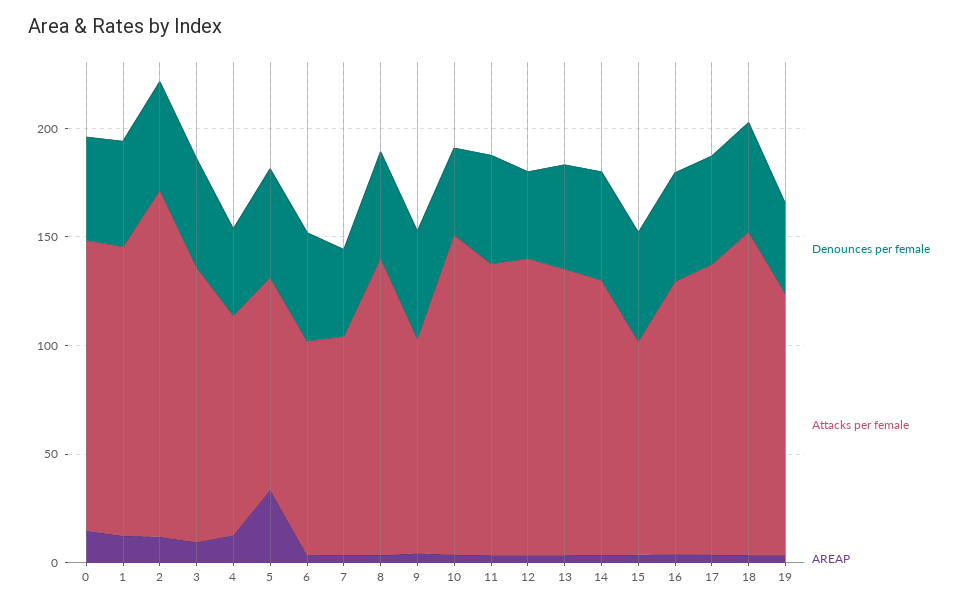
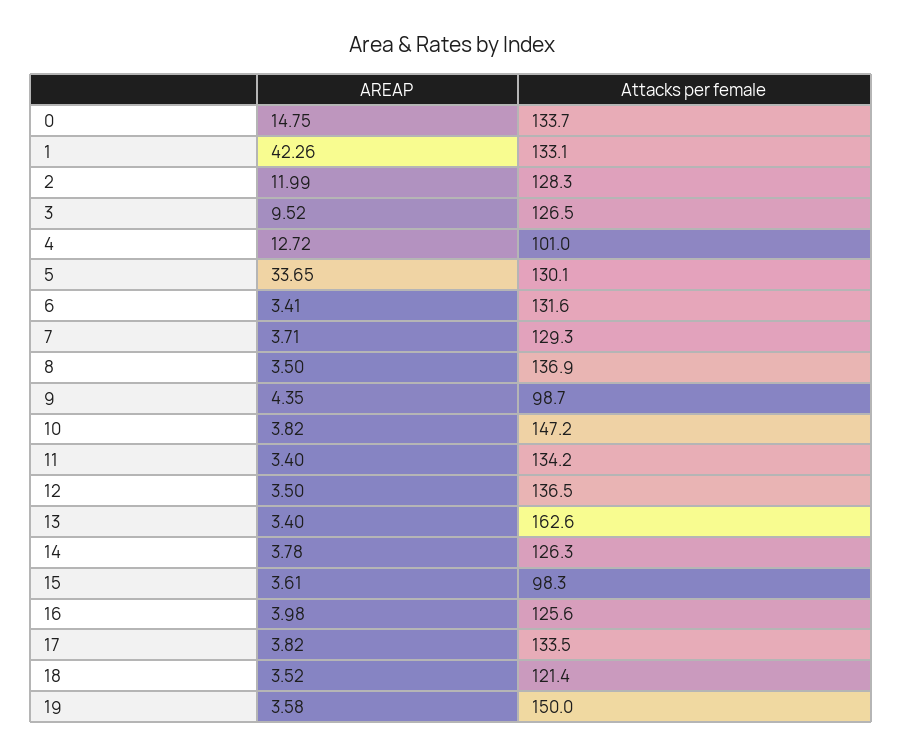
Denounces per female, 0: 50 -> none
Denounces per female, 1: 50 -> none
AREAP, 1: 10 -> 42.26
Denounces per female, 2: 50 -> none
Attacks per female, 2: 160 -> 128.3
Denounces per female, 3: 50 -> none
Denounces per female, 4: 40 -> none
Denounces per female, 5: 50 -> none
Attacks per female, 5: 100 -> 130.1
Denounces per female, 6: 50 -> none
Attacks per female, 6: 100 -> 131.6
Denounces per female, 7: 40 -> none
Attacks per female, 7: 100 -> 129.3
Denounces per female, 8: 50 -> none
Denounces per female, 9: 50 -> none
Denounces per female, 10: 40 -> none
Denounces per female, 11: 50 -> none
Denounces per female, 12: 40 -> none
Denounces per female, 13: 50 -> none
Attacks per female, 13: 130 -> 162.6
Denounces per female, 14: 50 -> none
Denounces per female, 15: 50 -> none
Denounces per female, 16: 50 -> none
Denounces per female, 17: 50 -> none
Denounces per female, 18: 50 -> none
Attacks per female, 18: 150 -> 121.4
Denounces per female, 19: 40 -> none
Attacks per female, 19: 120 -> 150

